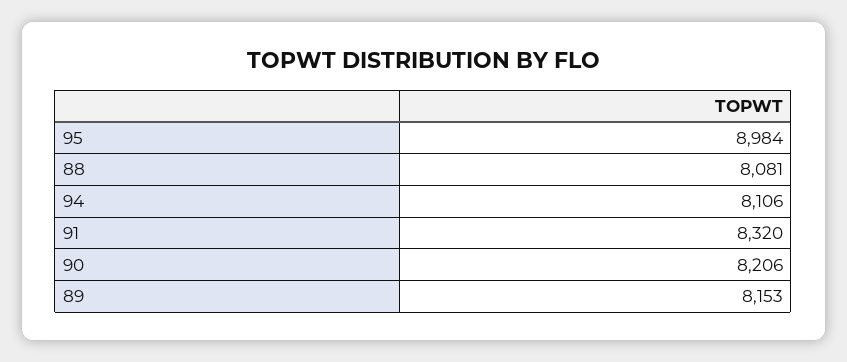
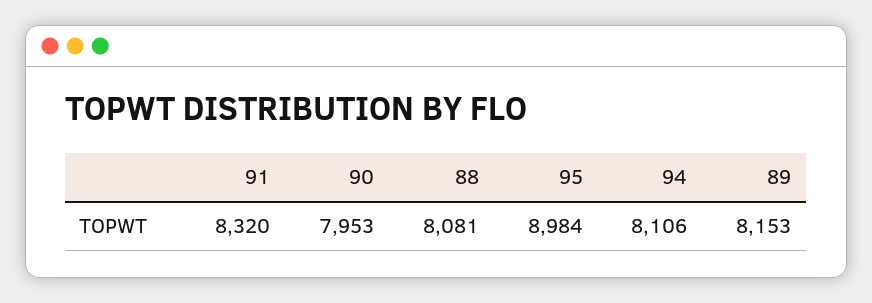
90: 8206 -> 7953

